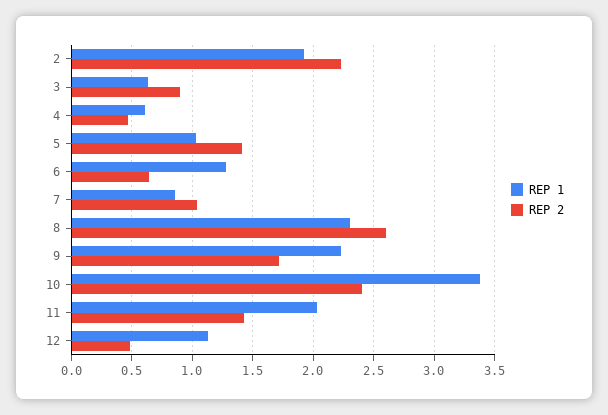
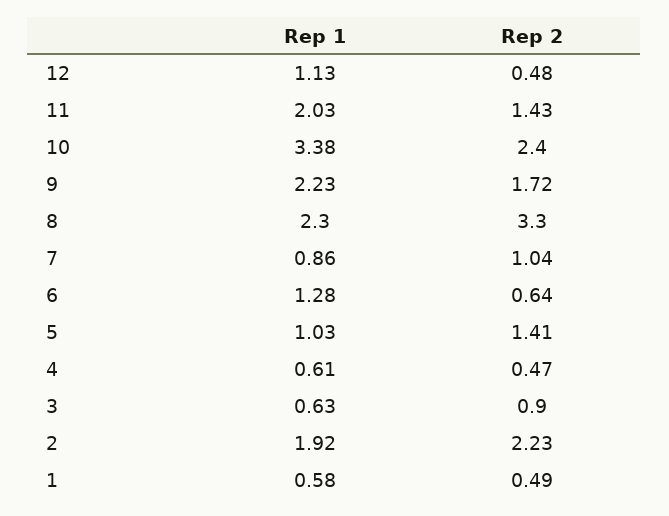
REP 2, 8: 2.6 -> 3.3
REP 1, 1: none -> 0.58
REP 2, 1: none -> 0.49

